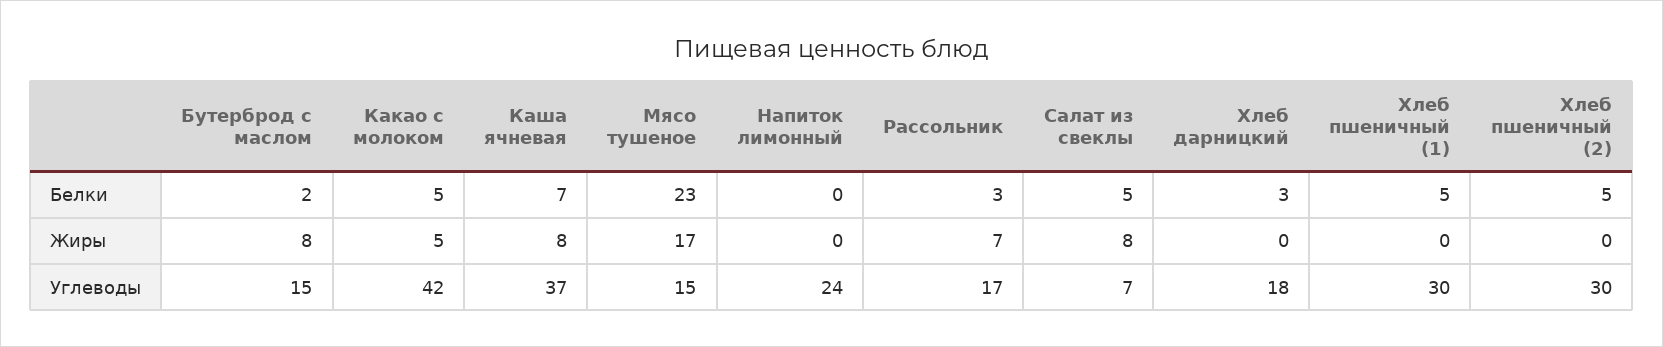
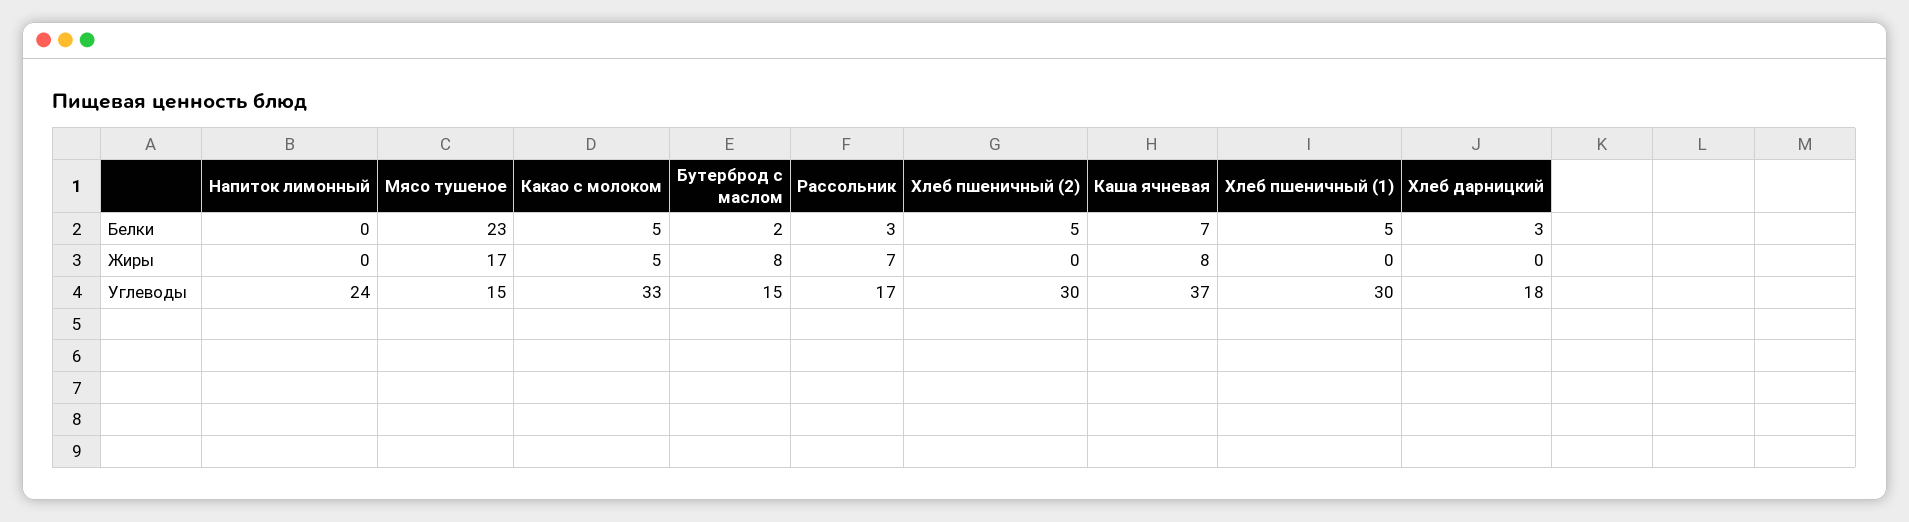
Салат из свеклы, Белки: 5 -> none
Салат из свеклы, Жиры: 8 -> none
Какао с молоком, Углеводы: 42 -> 33
Салат из свеклы, Углеводы: 7 -> none

